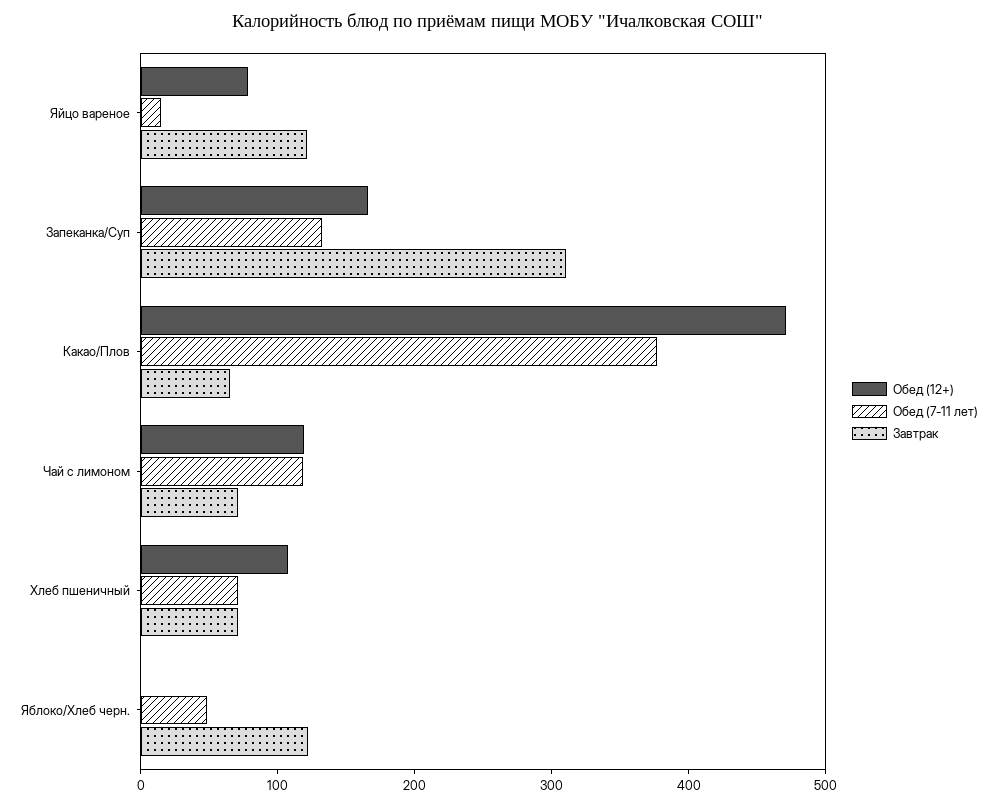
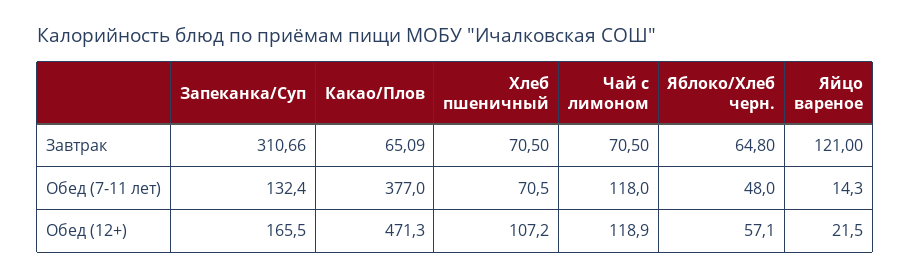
Обед (12+), Яйцо вареное: 80 -> 21.5
Обед (12+), Яблоко/Хлеб черн.: 0 -> 57.1
Завтрак, Яблоко/Хлеб черн.: 120 -> 64.8

